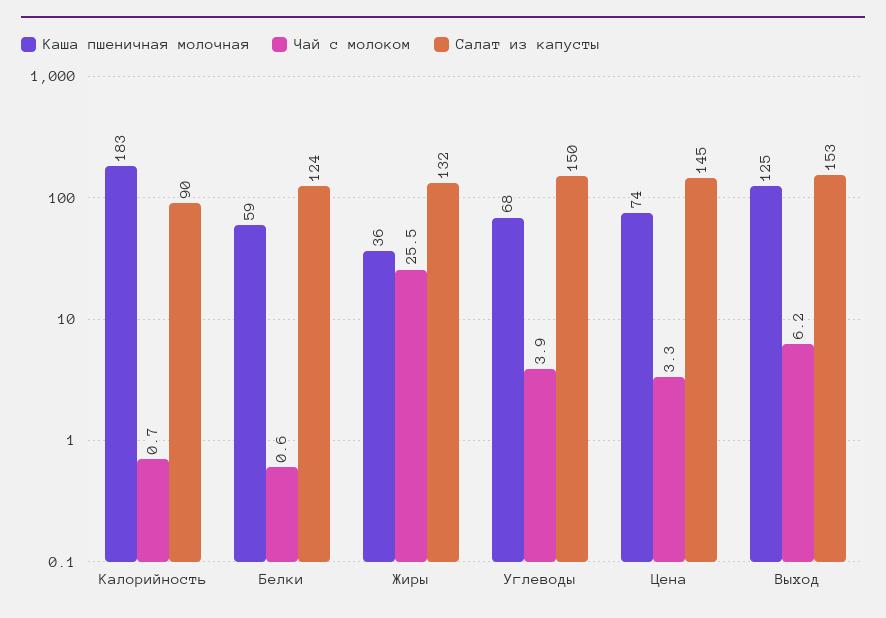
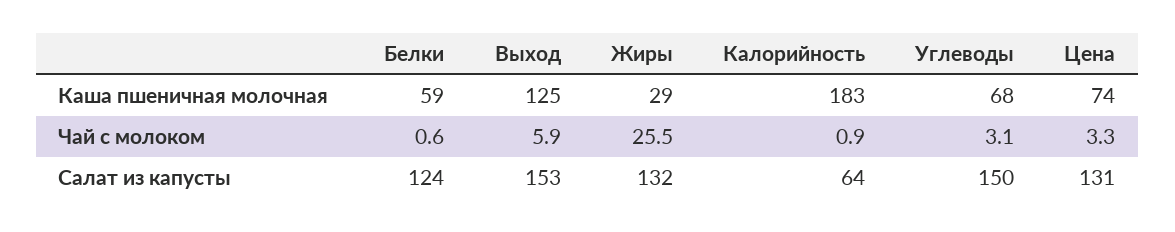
Чай с молоком, Калорийность: 0.7 -> 0.9
Салат из капусты, Калорийность: 90 -> 64
Каша пшеничная молочная, Жиры: 36 -> 29
Чай с молоком, Углеводы: 3.9 -> 3.1
Салат из капусты, Цена: 145 -> 131
Чай с молоком, Выход: 6.2 -> 5.9

